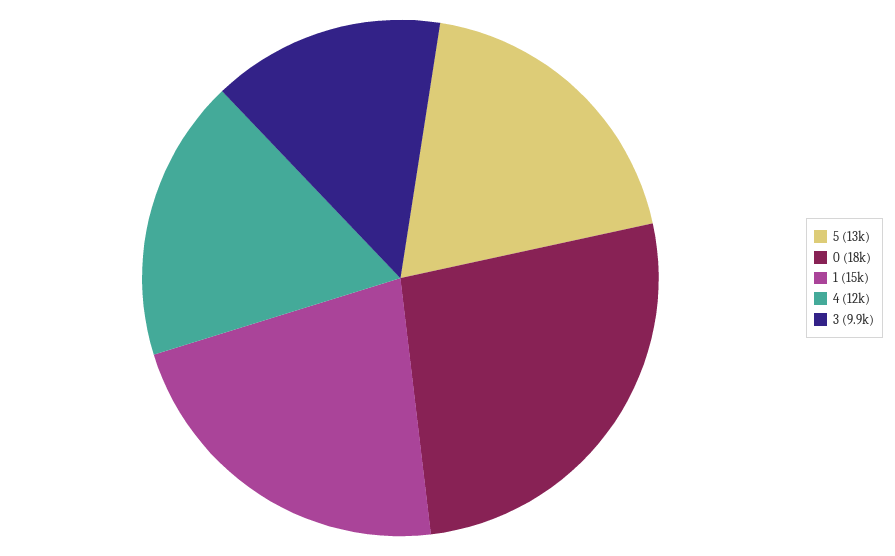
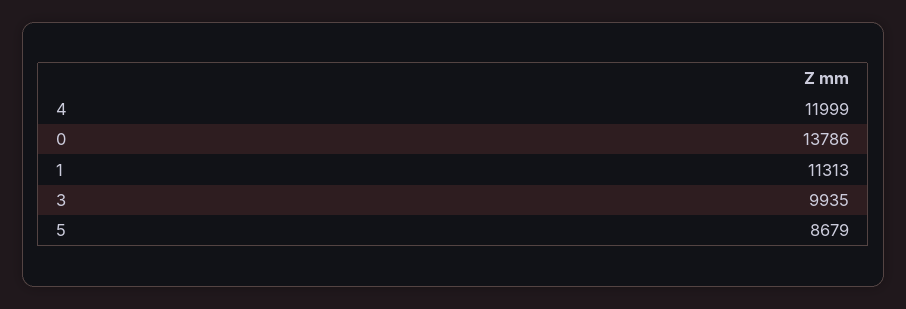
5: 13000 -> 8679
0: 18000 -> 13786
1: 15000 -> 11313

